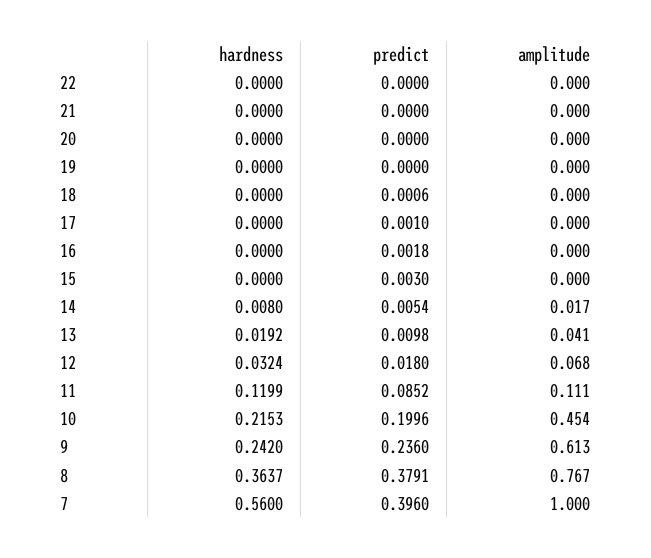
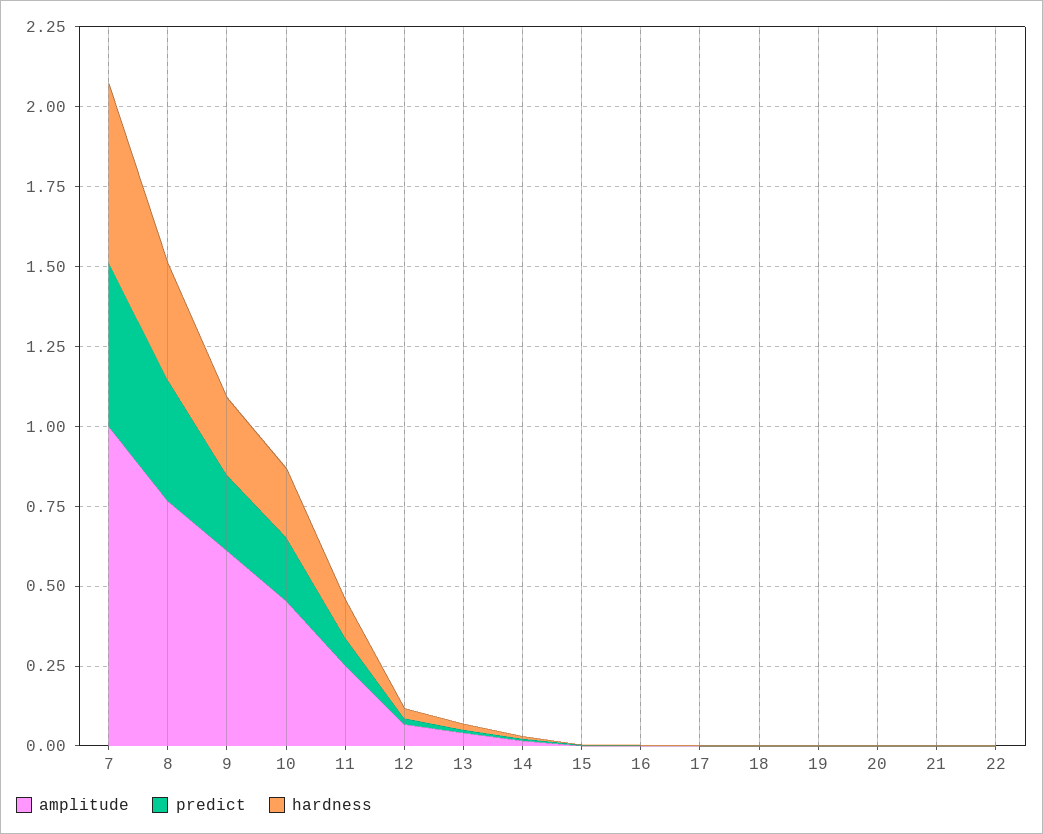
amplitude, 11: 0.111 -> 0.25
predict, 7: 0.396 -> 0.5

